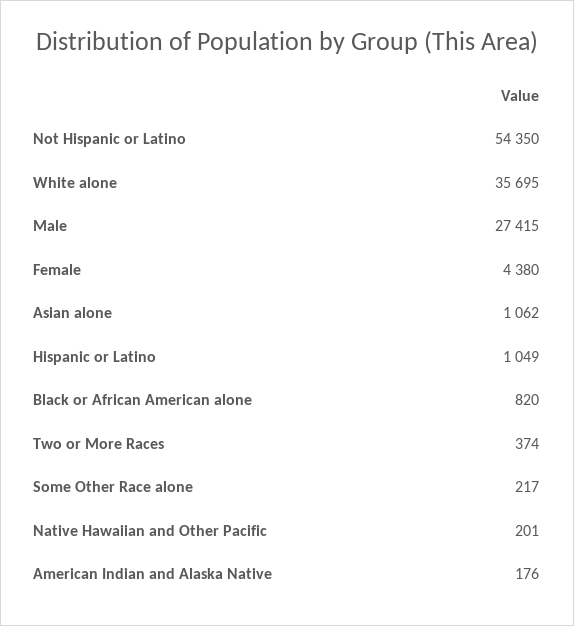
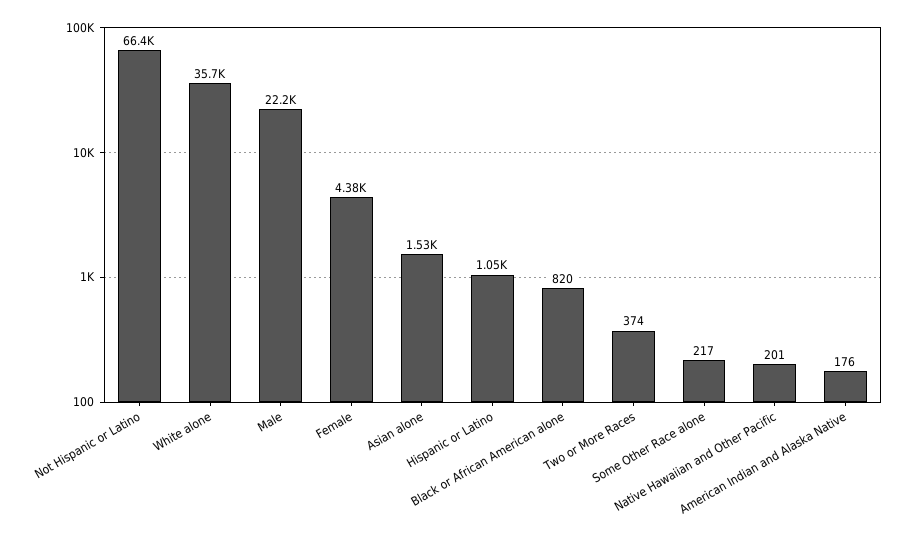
Not Hispanic or Latino: 54350 -> 66400
Male: 27415 -> 22200
Asian alone: 1062 -> 1530

